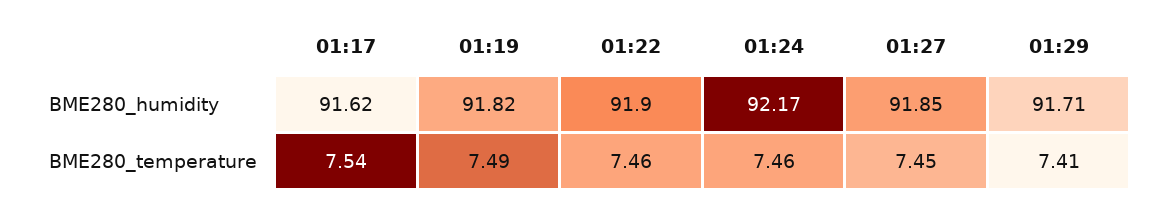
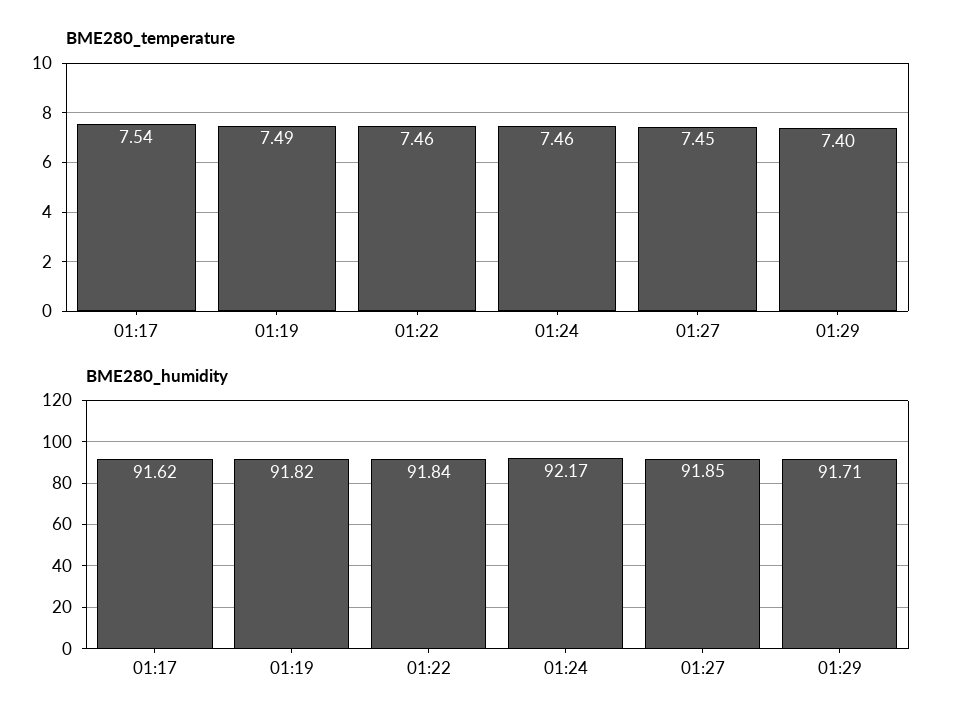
BME280_humidity, 01:22: 91.9 -> 91.84
BME280_temperature, 01:29: 7.41 -> 7.4

